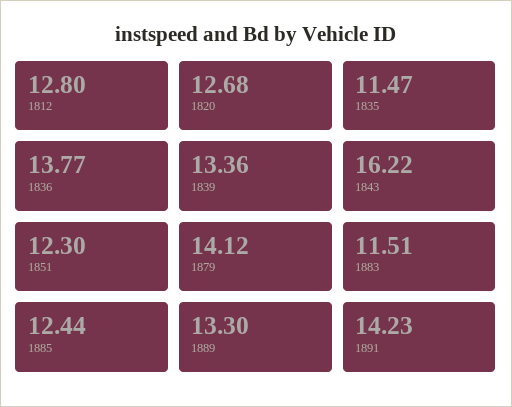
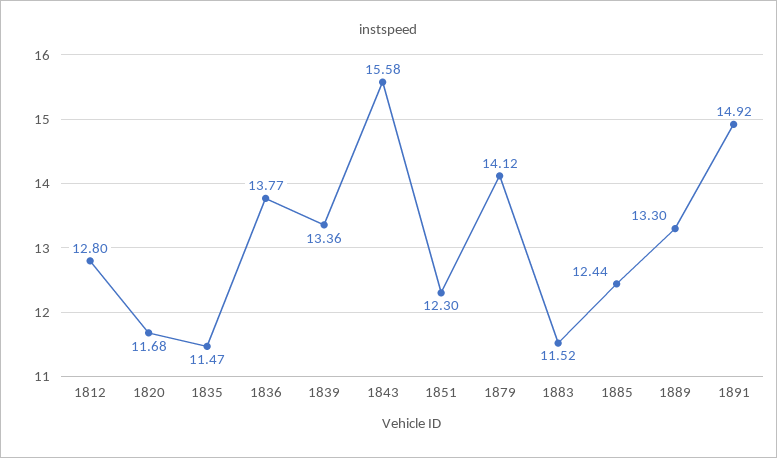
1820: 12.68 -> 11.68
1843: 16.22 -> 15.58
1883: 11.51 -> 11.52
1891: 14.23 -> 14.92

